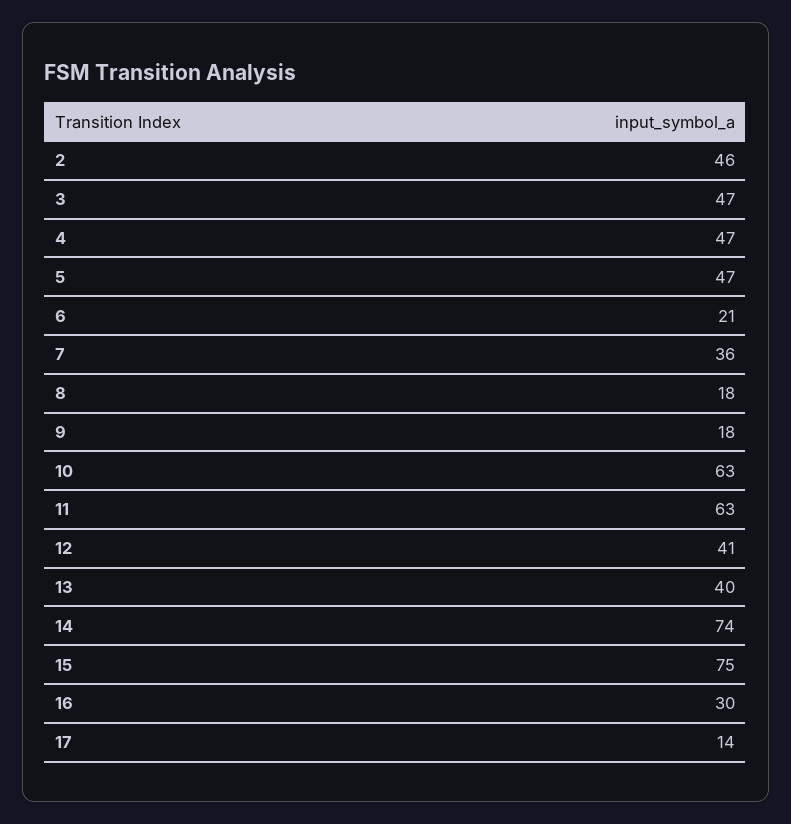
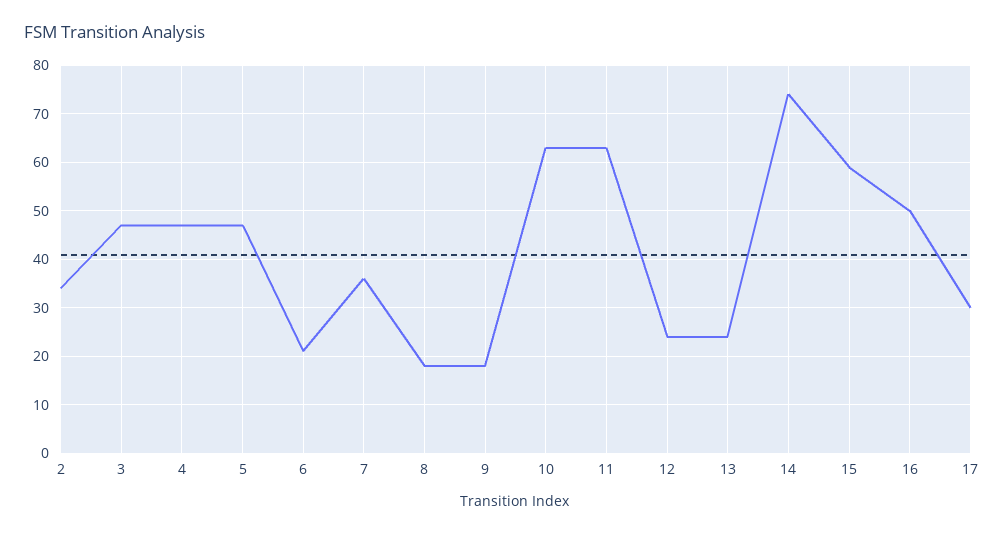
2: 46 -> 35
12: 41 -> 25
13: 40 -> 25
15: 75 -> 60
16: 30 -> 50
17: 14 -> 30

